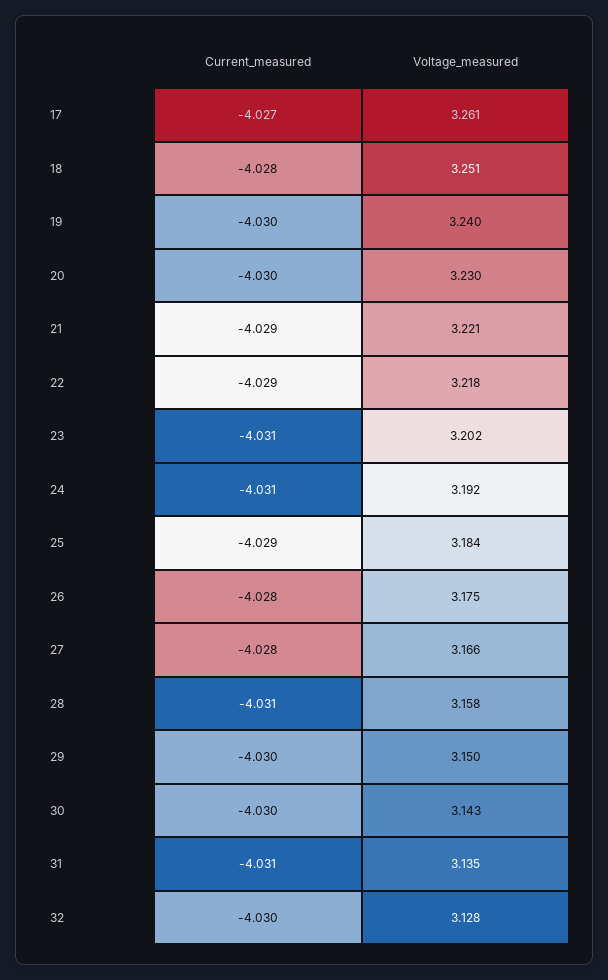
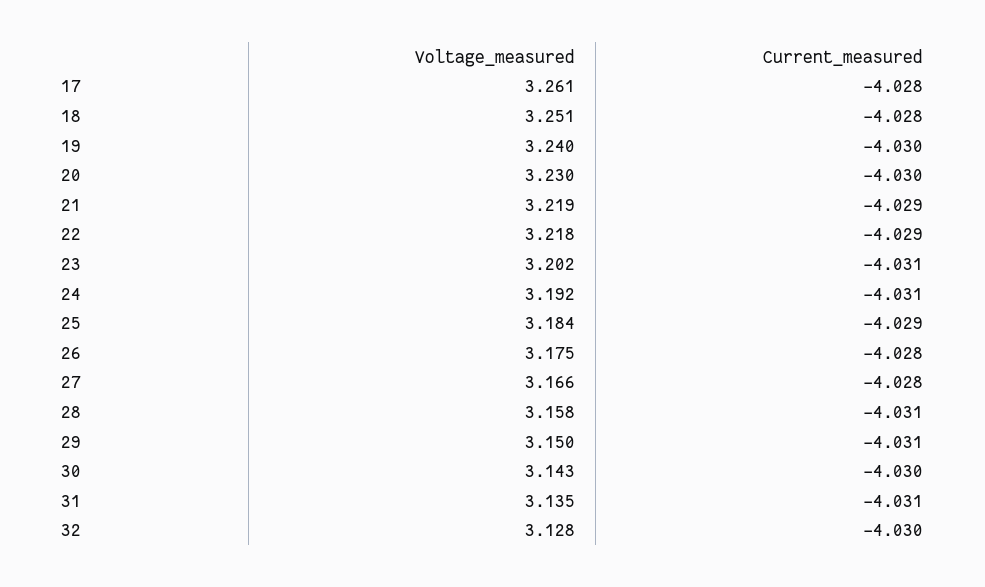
Current_measured, 17: -4.027 -> -4.028
Voltage_measured, 21: 3.221 -> 3.219
Current_measured, 29: -4.03 -> -4.031

